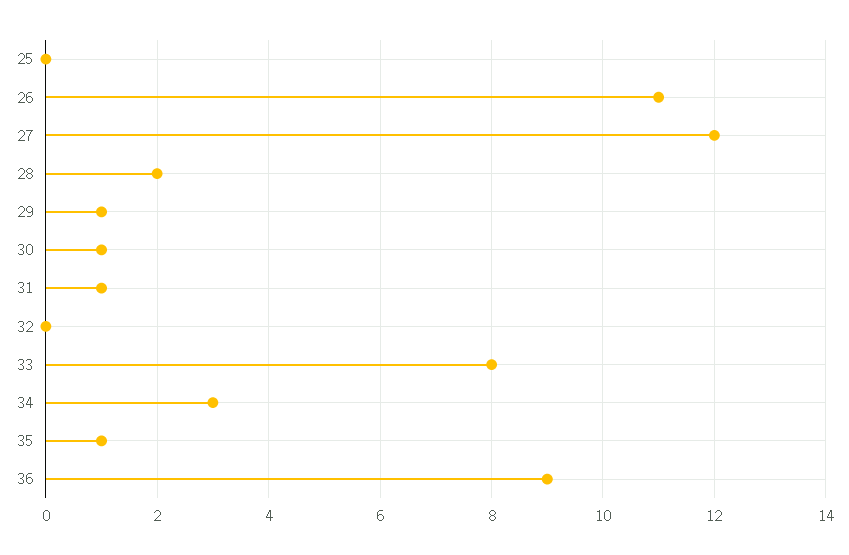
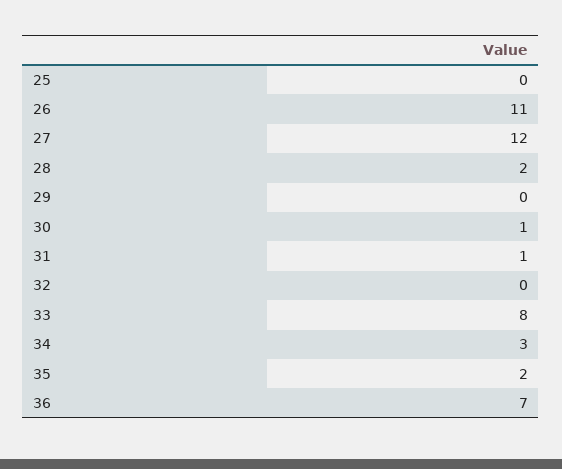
29: 1 -> 0
35: 1 -> 2
36: 9 -> 7

